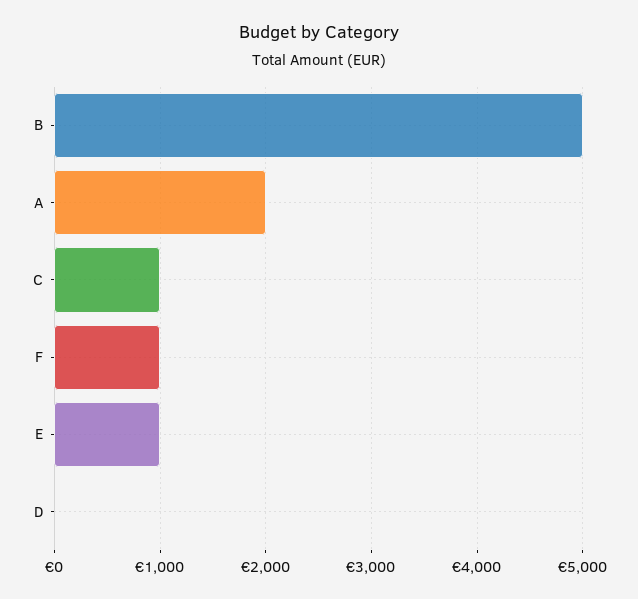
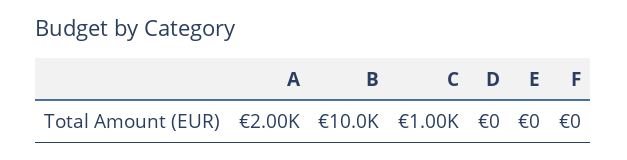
B: 5000 -> 10000
F: 1000 -> 0
E: 1000 -> 0

